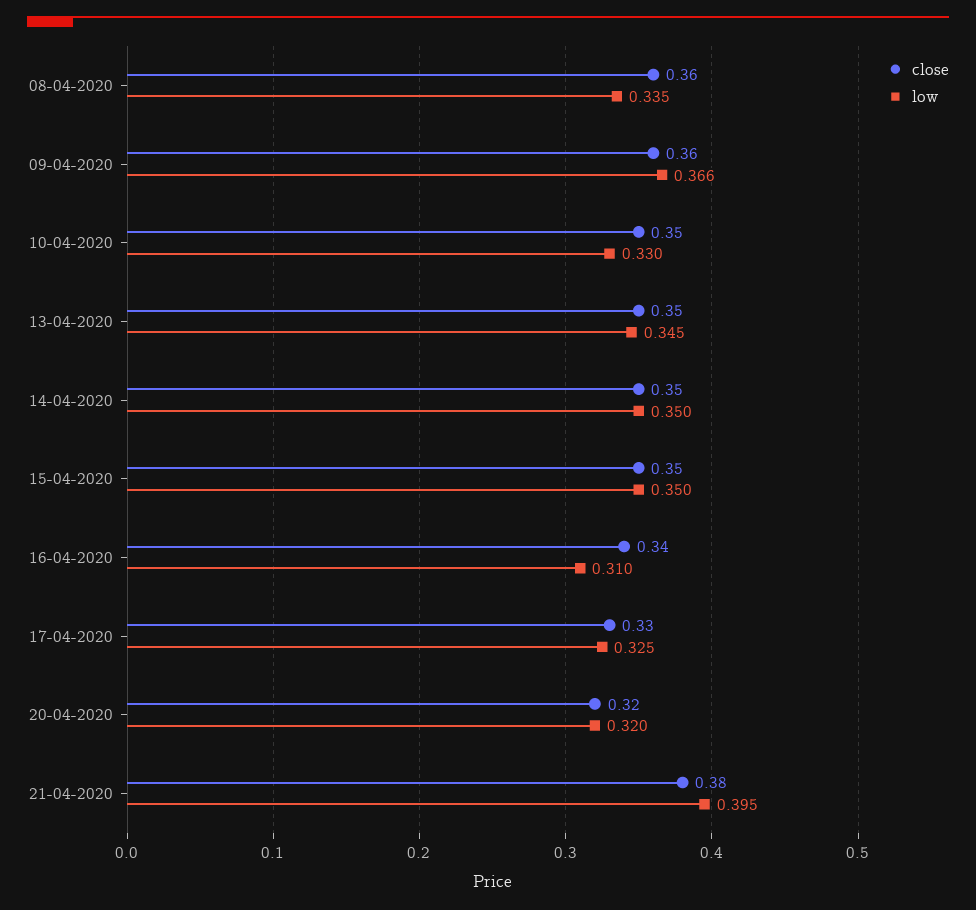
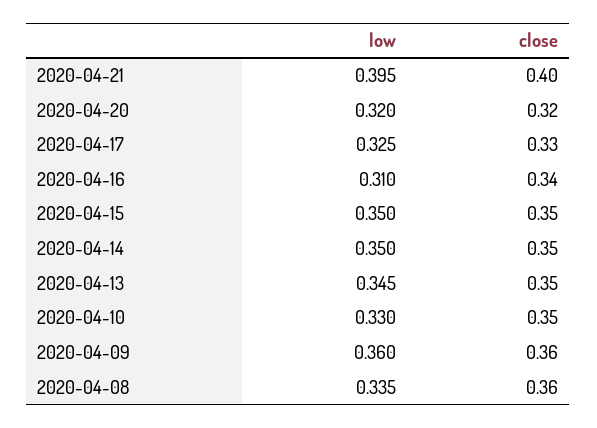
low, 09-04-2020: 0.366 -> 0.36
close, 21-04-2020: 0.38 -> 0.4

